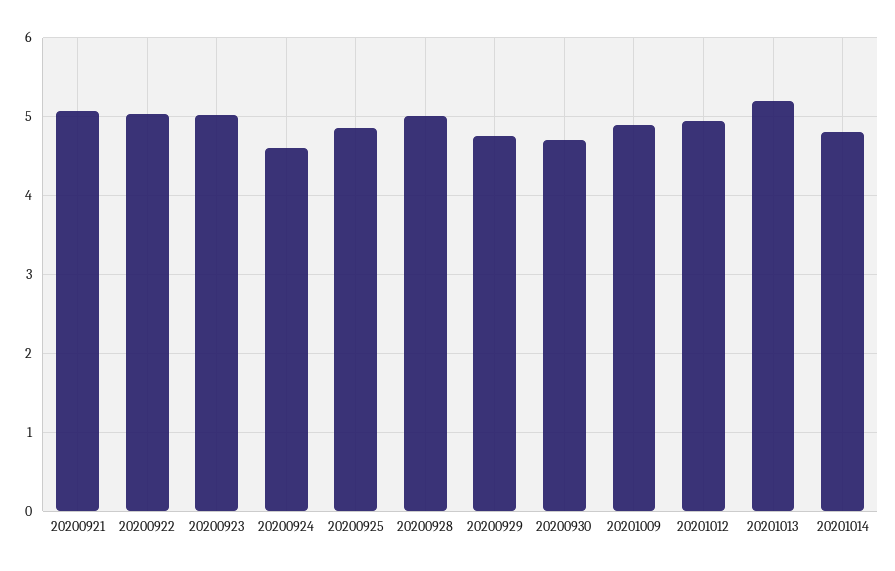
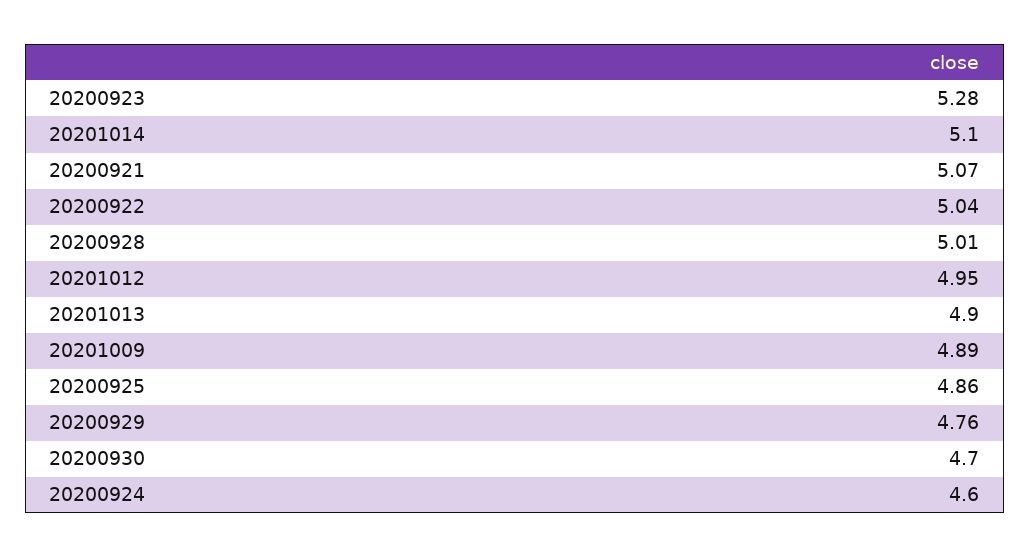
20200923: 5 -> 5.28
20201013: 5.2 -> 4.9
20201014: 4.8 -> 5.1

